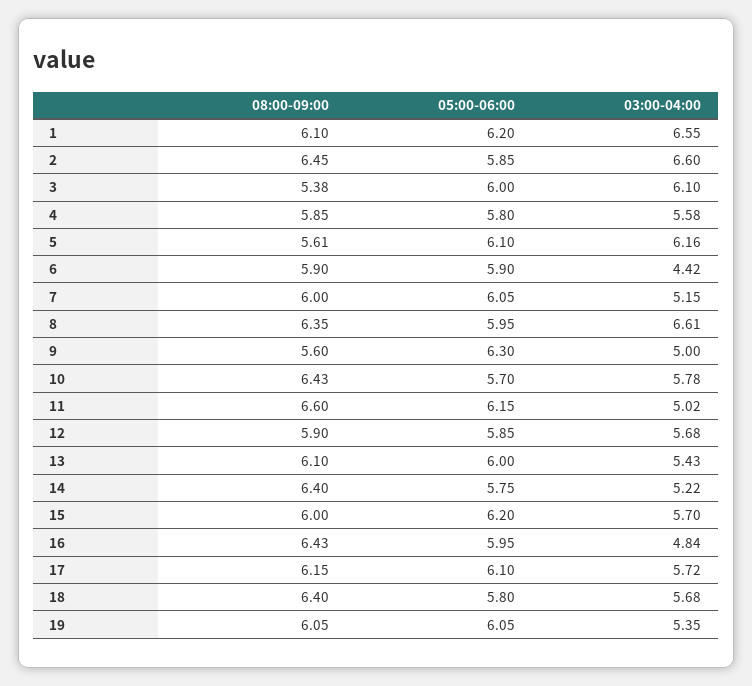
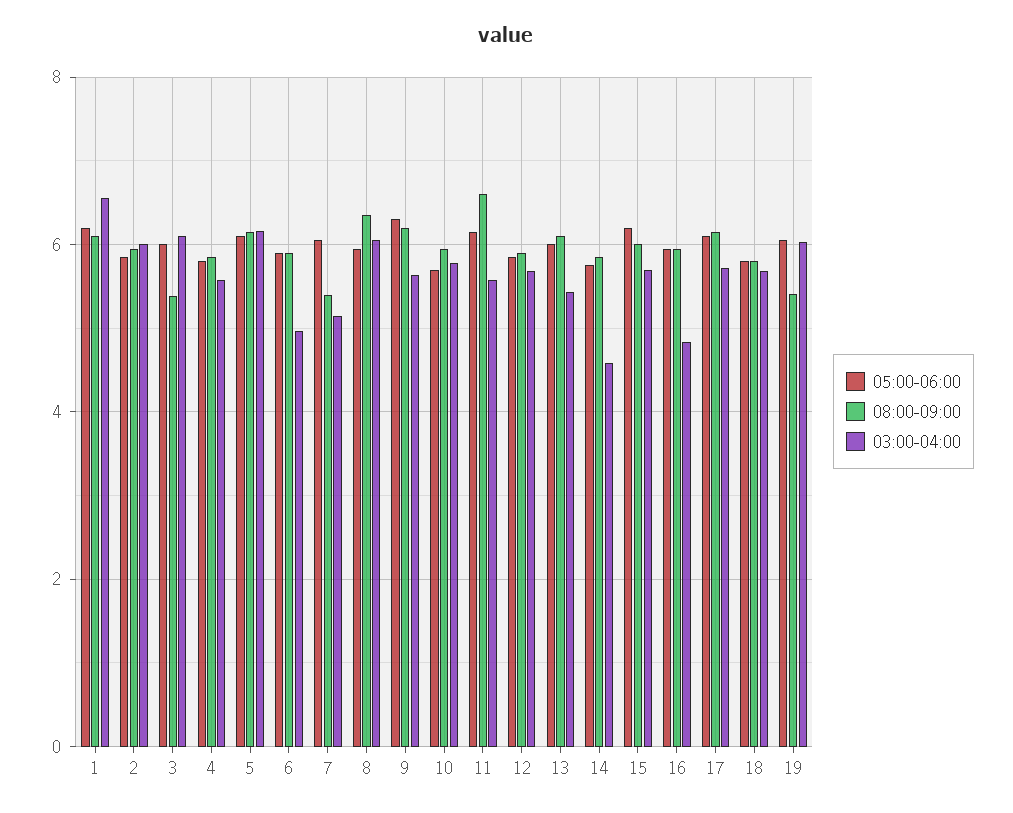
08:00-09:00, 2: 6.45 -> 6
03:00-04:00, 2: 6.6 -> 6
08:00-09:00, 5: 5.61 -> 6.2
03:00-04:00, 6: 4.42 -> 5
08:00-09:00, 7: 6 -> 5.4
03:00-04:00, 8: 6.61 -> 6
08:00-09:00, 9: 5.6 -> 6.2
03:00-04:00, 9: 5 -> 5.6
08:00-09:00, 10: 6.43 -> 6
03:00-04:00, 11: 5.02 -> 5.6
08:00-09:00, 14: 6.4 -> 5.8
03:00-04:00, 14: 5.22 -> 4.6
08:00-09:00, 16: 6.43 -> 6
08:00-09:00, 18: 6.4 -> 5.8
08:00-09:00, 19: 6.05 -> 5.4
03:00-04:00, 19: 5.35 -> 6

